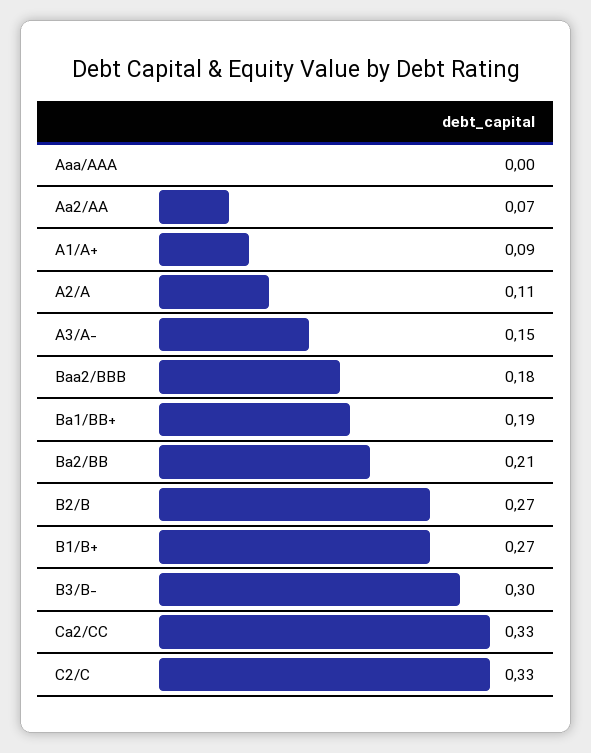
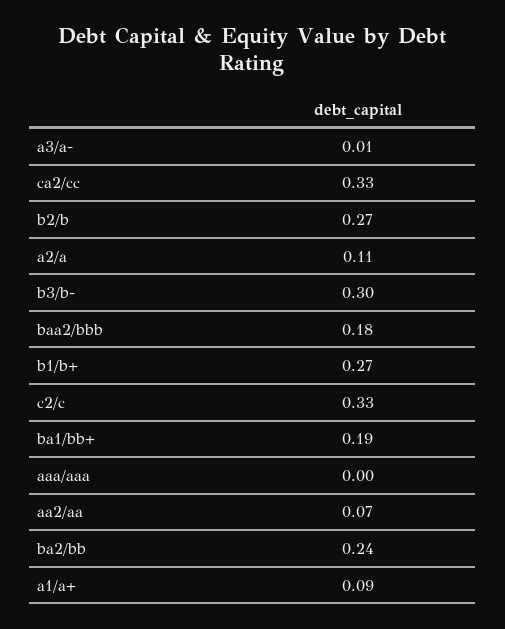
A3/A-: 0.15 -> 0.01
Ba2/BB: 0.21 -> 0.24

